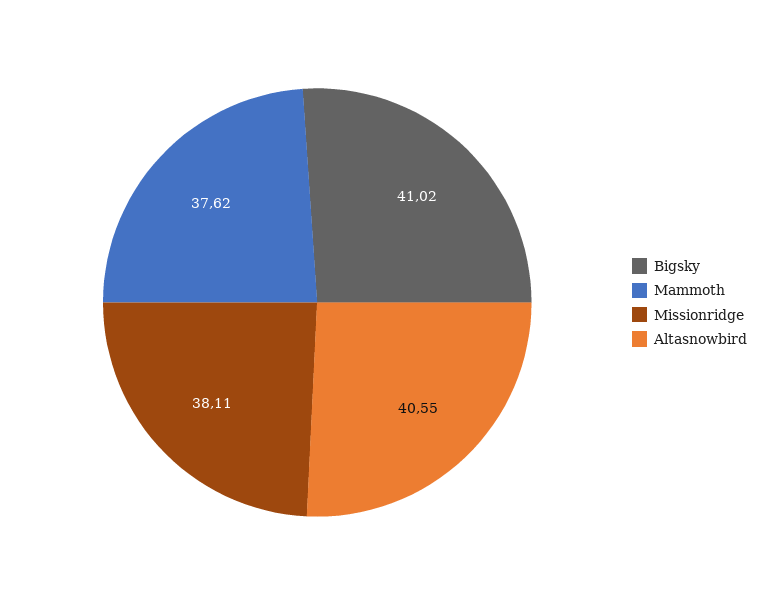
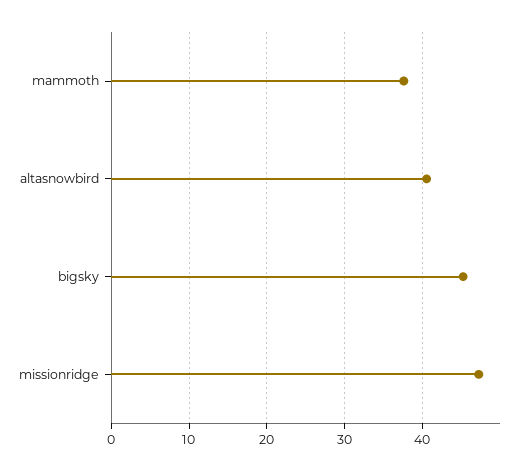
Bigsky: 41.02 -> 45
Missionridge: 38.11 -> 47

